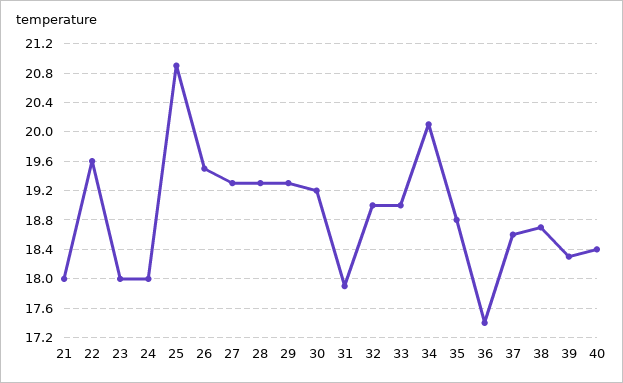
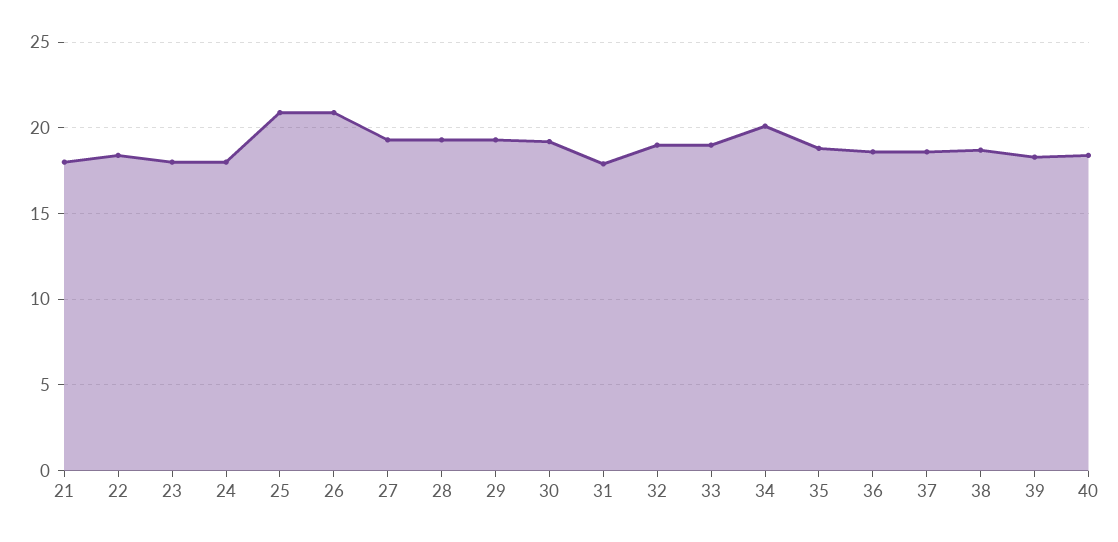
22: 19.6 -> 18.5
26: 19.5 -> 21
36: 17.4 -> 18.5

